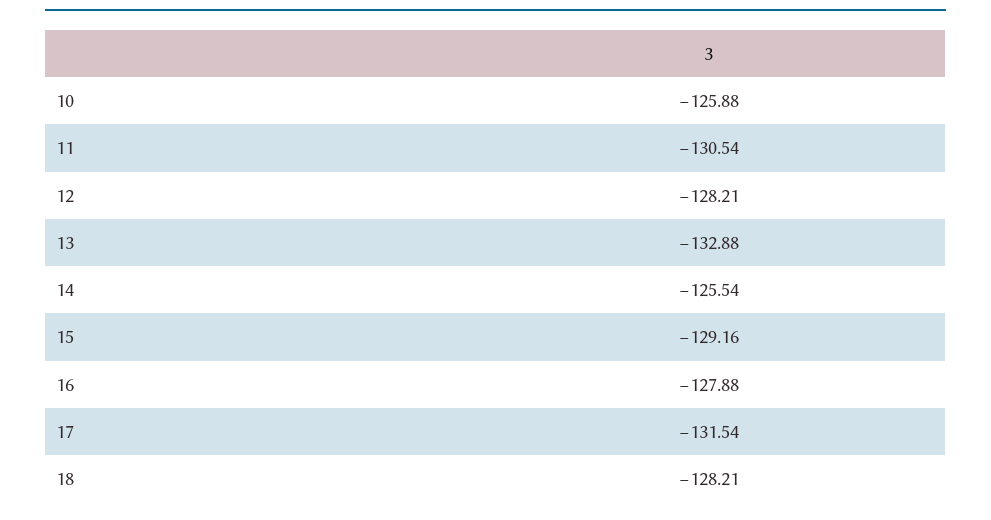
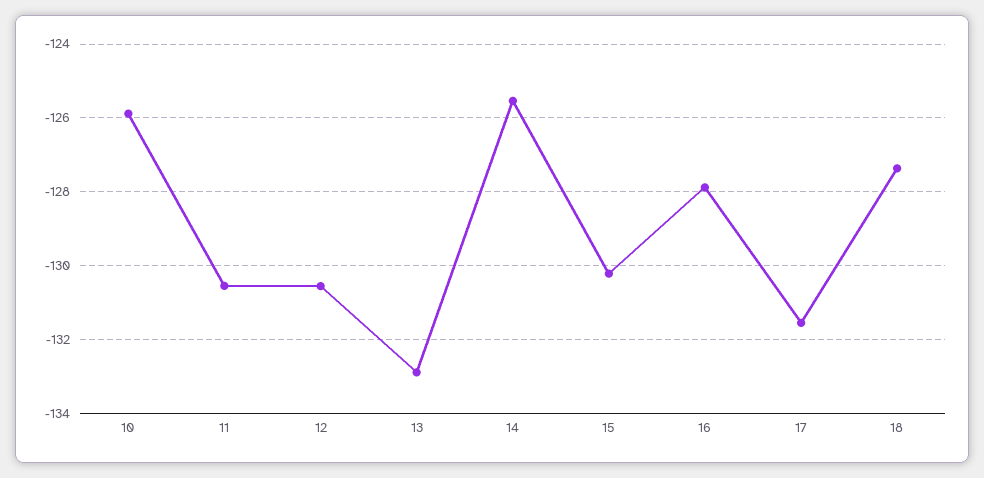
12: -128.21 -> -130.6
15: -129.16 -> -130.2
18: -128.21 -> -127.4

